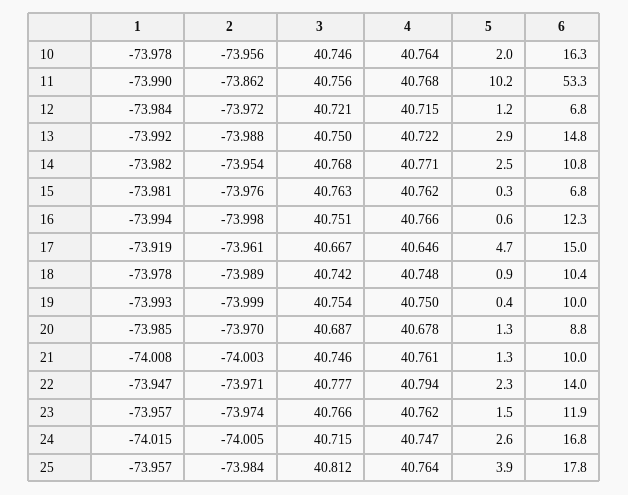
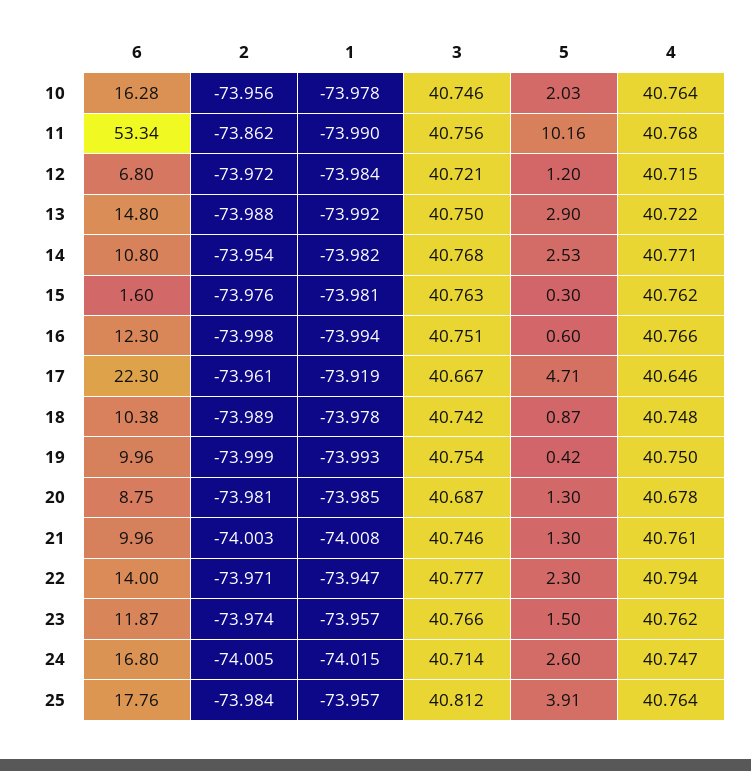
6, 15: 6.8 -> 1.6
6, 17: 15 -> 22.3
2, 20: -73.97 -> -73.981
3, 24: 40.715 -> 40.714

